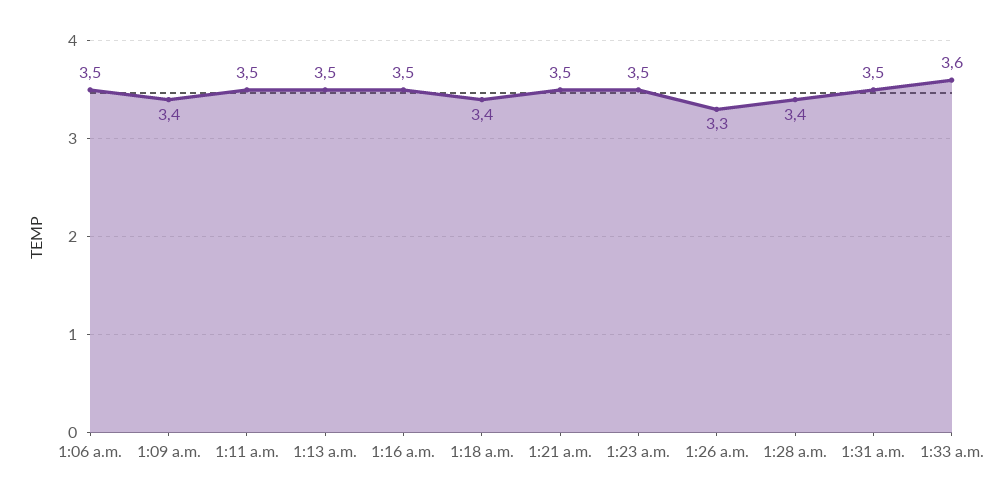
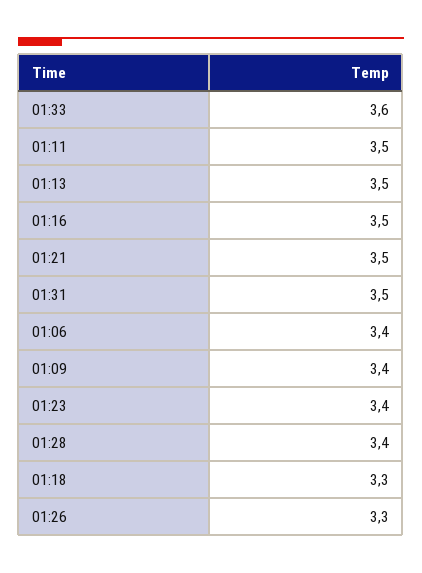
1:06 a.m.: 3.5 -> 3.4
1:18 a.m.: 3.4 -> 3.3
1:23 a.m.: 3.5 -> 3.4

